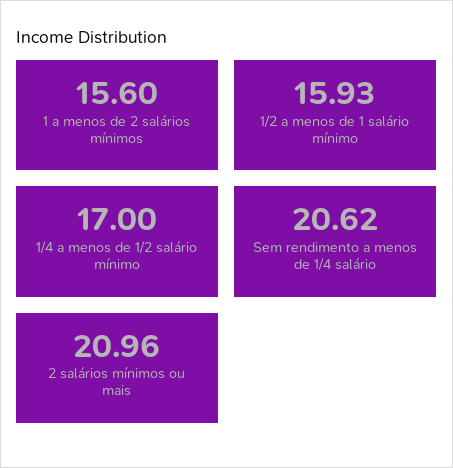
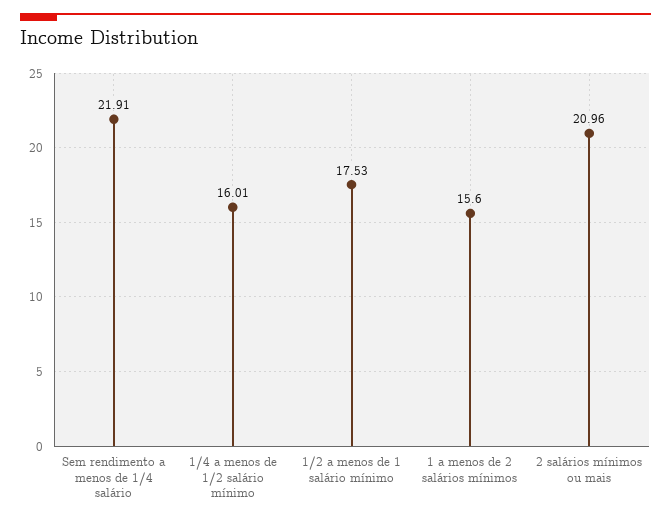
1/2 a menos de 1 salário mínimo: 15.93 -> 17.53
1/4 a menos de 1/2 salário mínimo: 17 -> 16.01
Sem rendimento a menos de 1/4 salário: 20.62 -> 21.91

